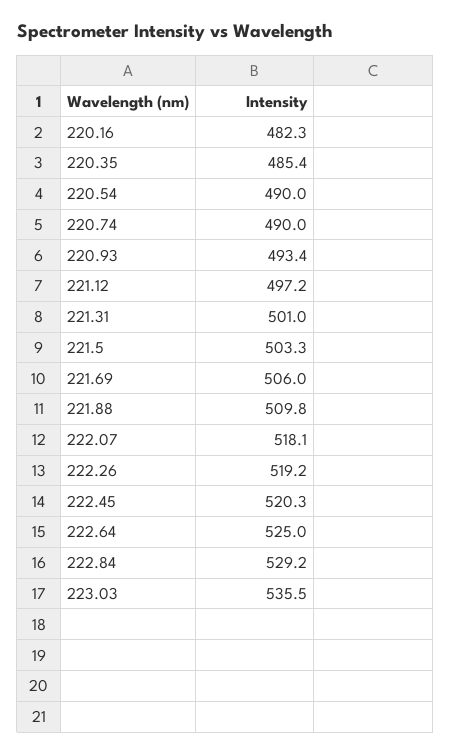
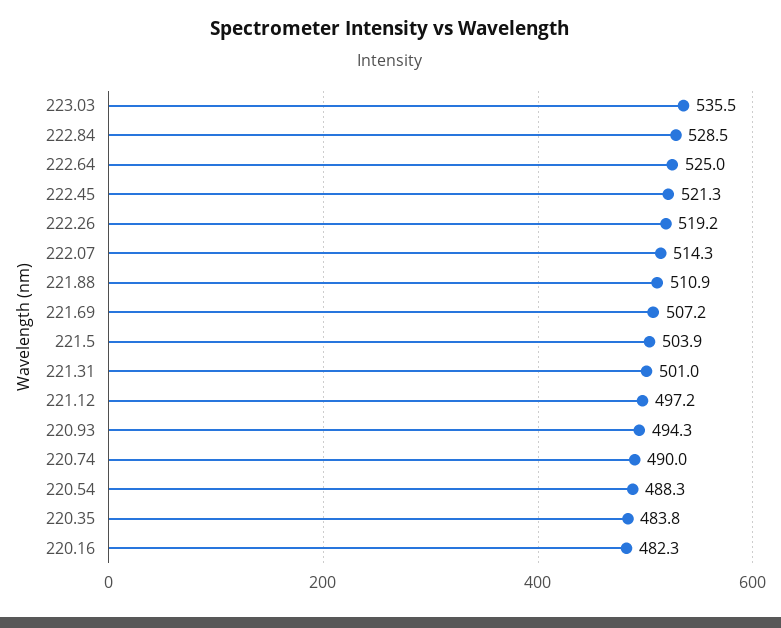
220.35: 485.4 -> 483.8
220.54: 490 -> 488.3
220.93: 493.4 -> 494.3
221.5: 503.3 -> 503.9
221.69: 506 -> 507.2
221.88: 509.8 -> 510.9
222.07: 518.1 -> 514.3
222.45: 520.3 -> 521.3
222.84: 529.2 -> 528.5

